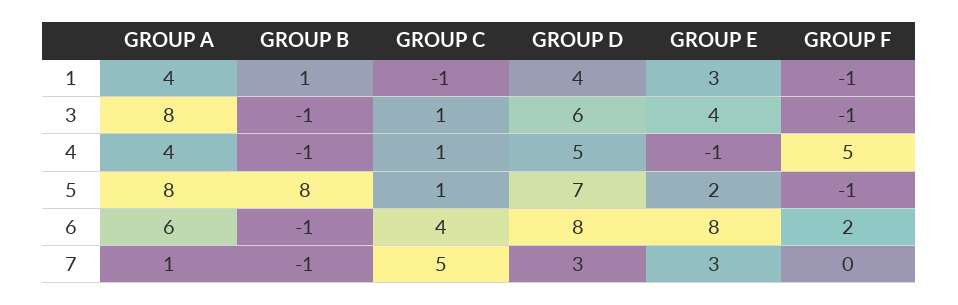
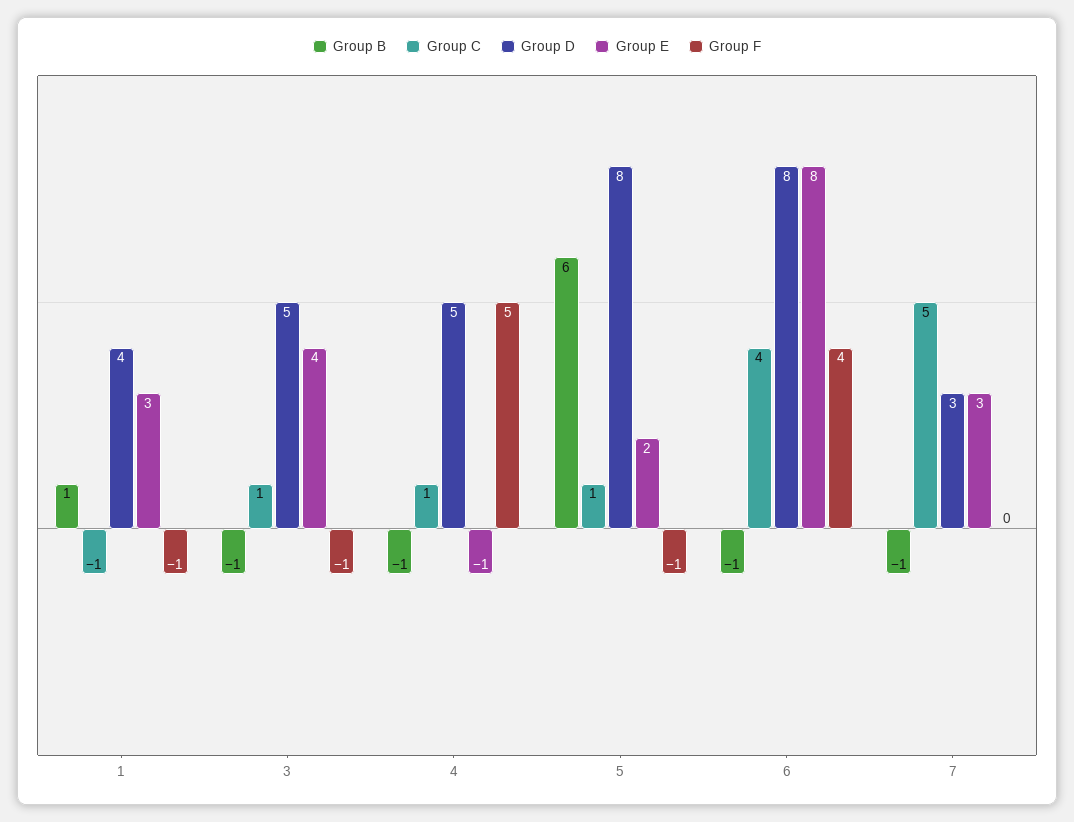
GROUP A, 1: 4 -> none
GROUP A, 3: 8 -> none
GROUP D, 3: 6 -> 5
GROUP A, 4: 4 -> none
GROUP A, 5: 8 -> none
GROUP B, 5: 8 -> 6
GROUP D, 5: 7 -> 8
GROUP A, 6: 6 -> none
GROUP F, 6: 2 -> 4
GROUP A, 7: 1 -> none

